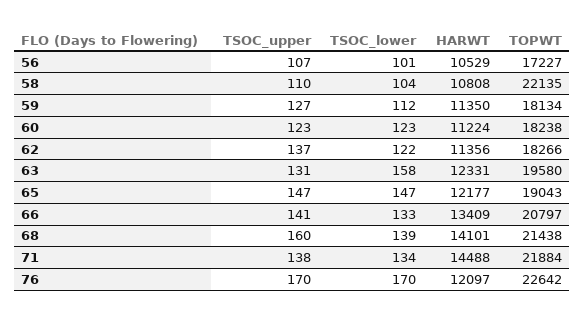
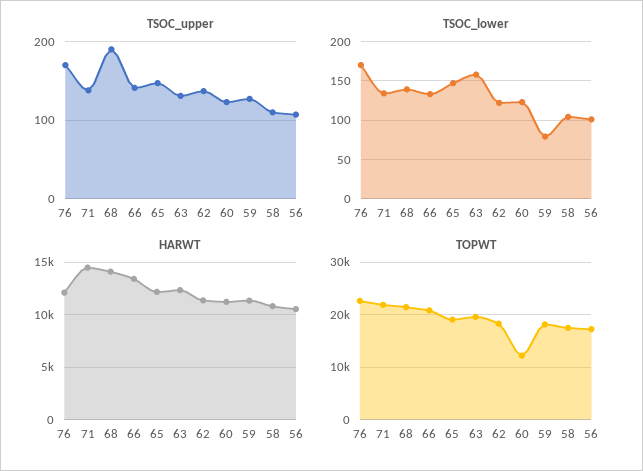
TOPWT, 58: 22135 -> 18000
TSOC_lower, 59: 112 -> 80
TOPWT, 60: 18238 -> 12000
TSOC_upper, 68: 160 -> 190

